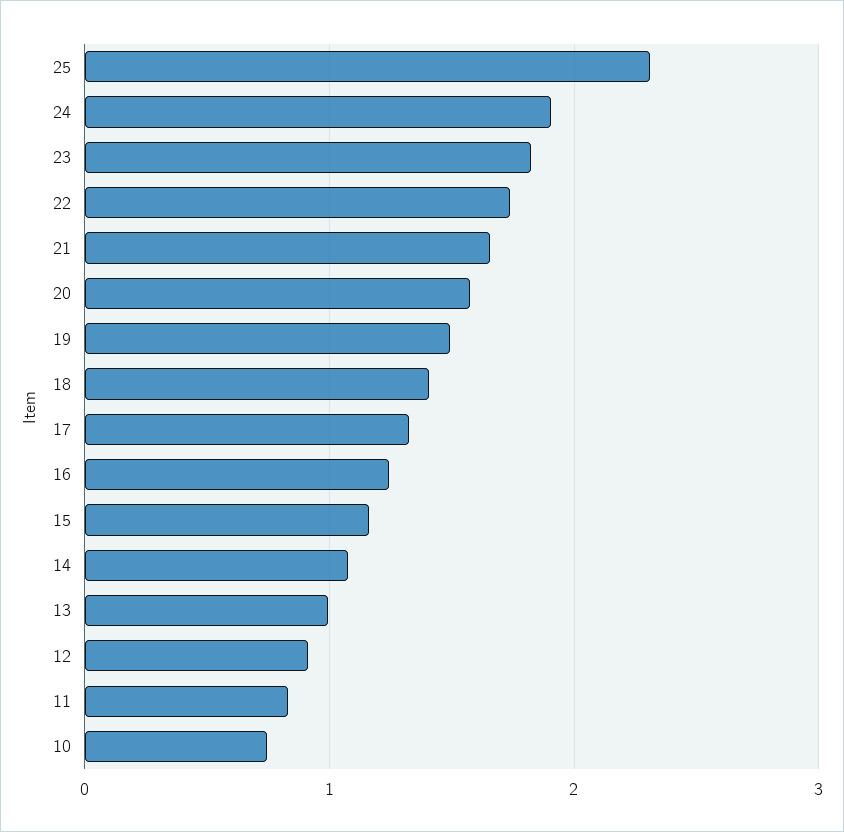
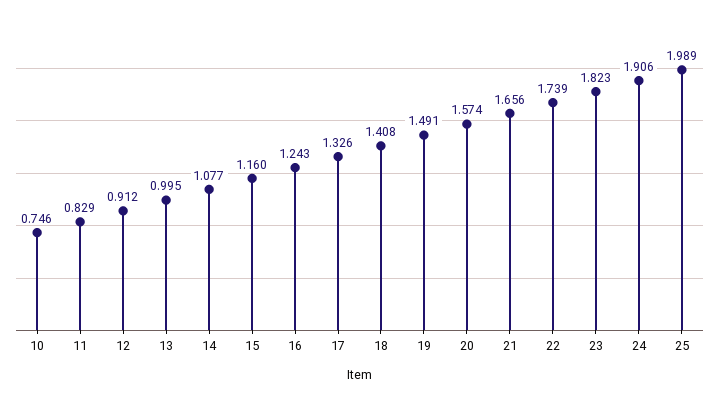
25: 2.3 -> 1.989

